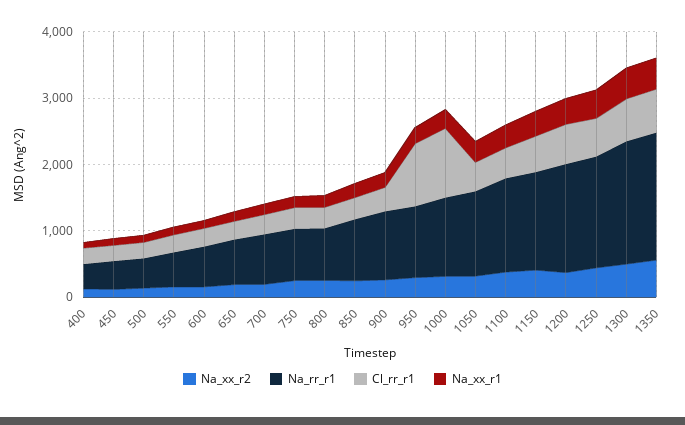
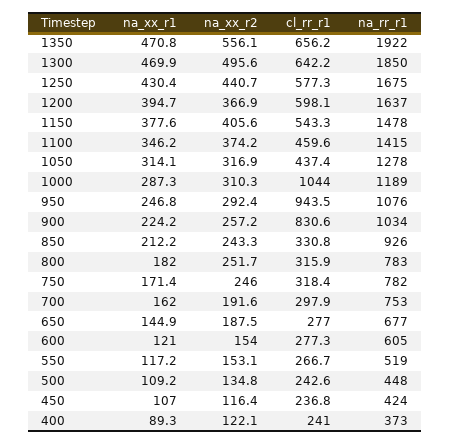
Cl_rr_r1, 900: 400 -> 830.6

